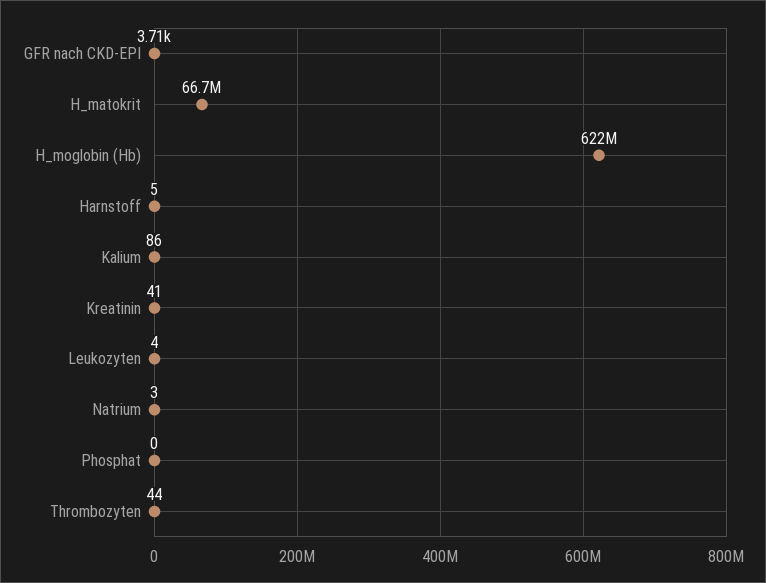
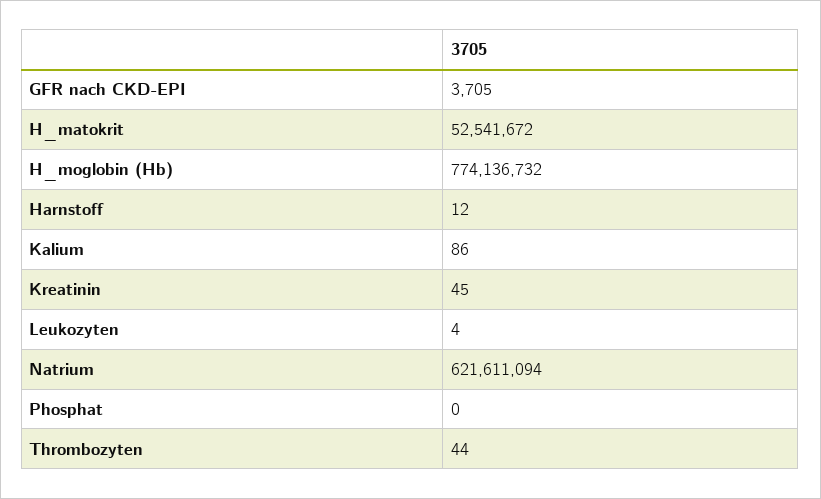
H_matokrit: 66700000 -> 52541672
H_moglobin (Hb): 622000000 -> 774136732
Harnstoff: 5 -> 12
Kreatinin: 41 -> 45
Natrium: 3 -> 621611094

